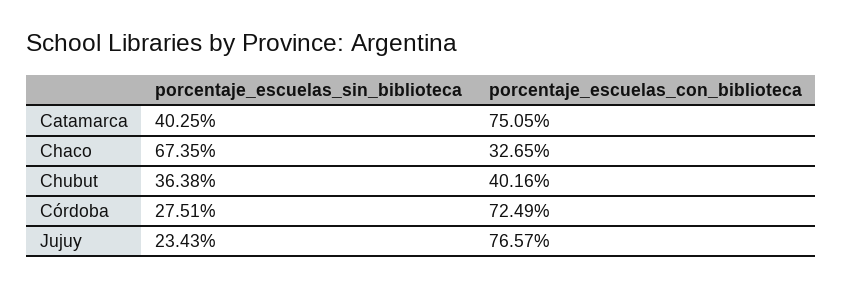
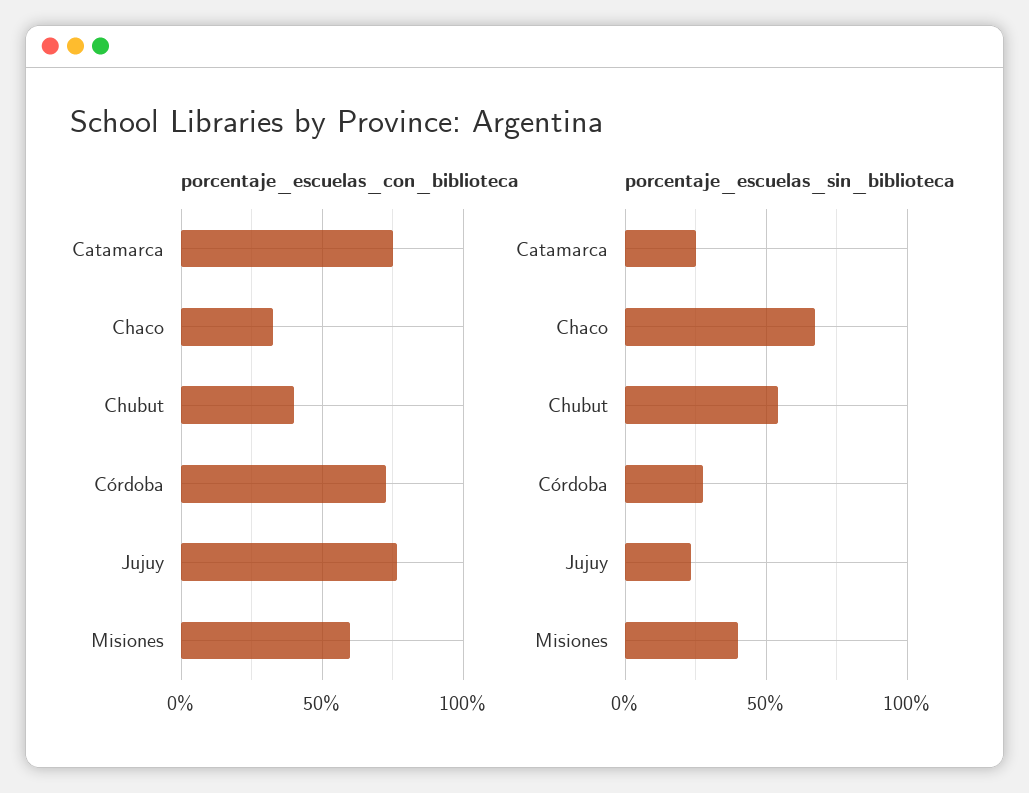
porcentaje_escuelas_sin_biblioteca, Catamarca: 40.25 -> 25
porcentaje_escuelas_sin_biblioteca, Chubut: 36.38 -> 55
porcentaje_escuelas_con_biblioteca, Misiones: none -> 60
porcentaje_escuelas_sin_biblioteca, Misiones: none -> 40

